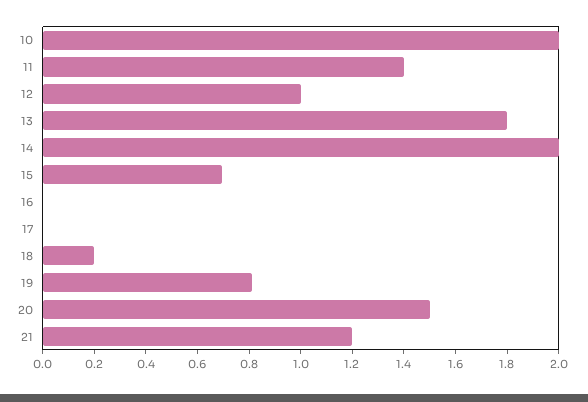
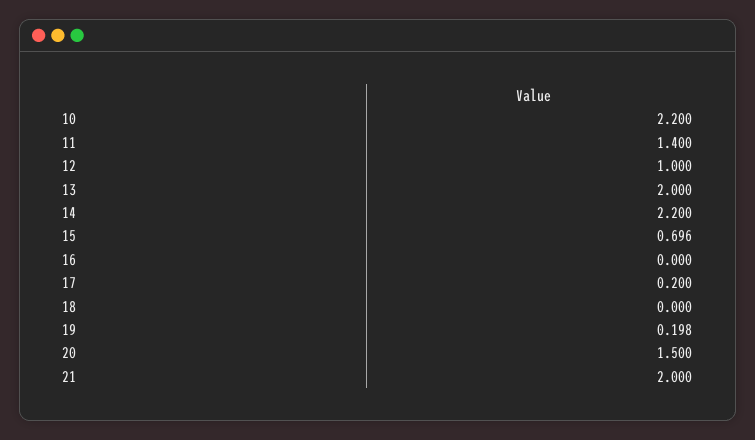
10: 2 -> 2.2
13: 1.8 -> 2
14: 2 -> 2.2
17: 0 -> 0.2
18: 0.2 -> 0
19: 0.8 -> 0.198
21: 1.2 -> 2

